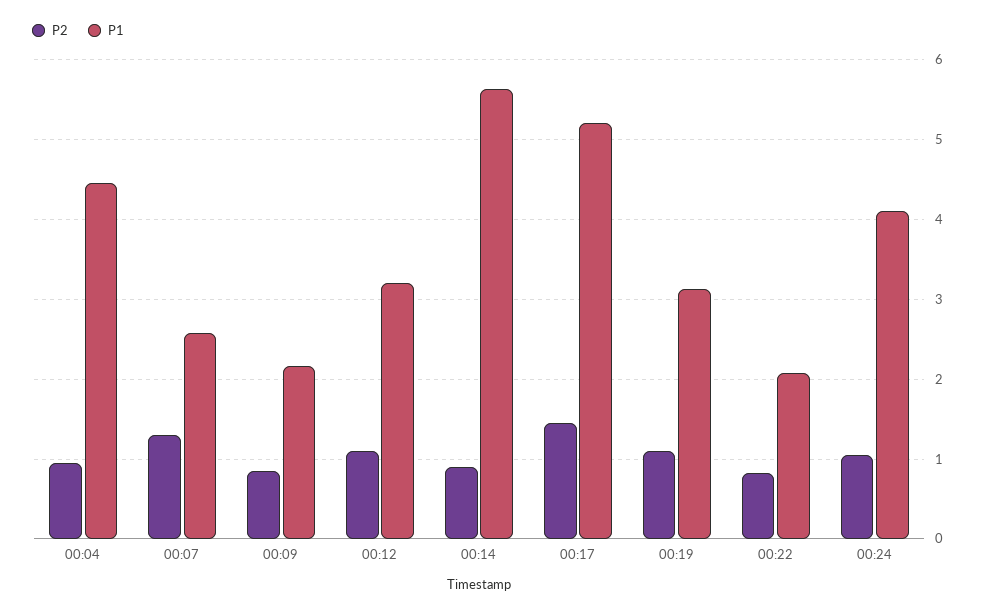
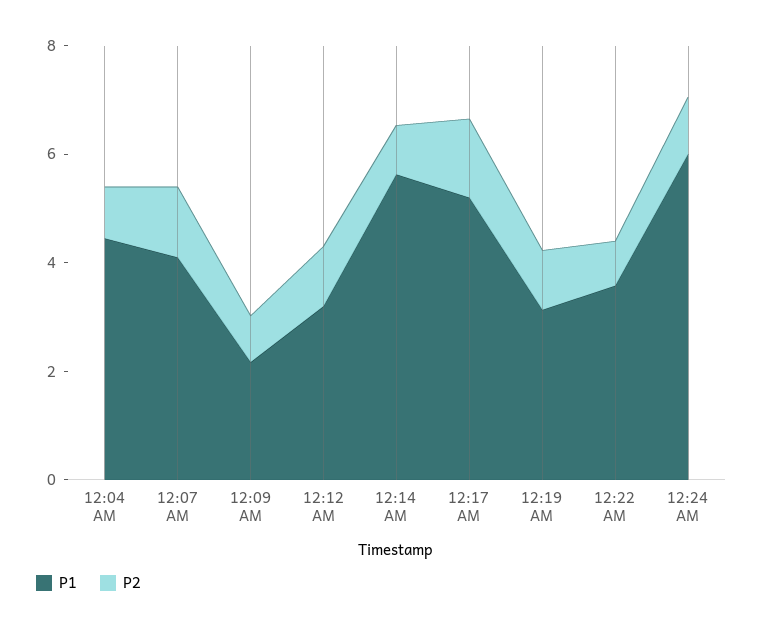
P1, 00:07: 2.6 -> 4
P1, 00:22: 2.1 -> 3.5
P1, 00:24: 4.1 -> 6

